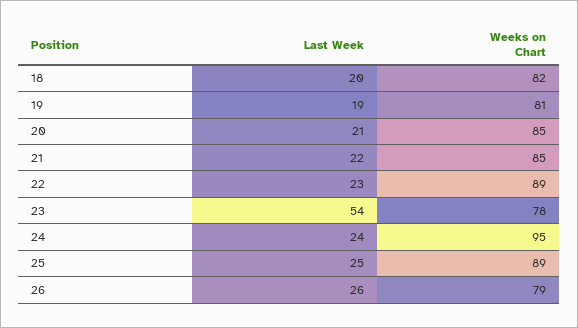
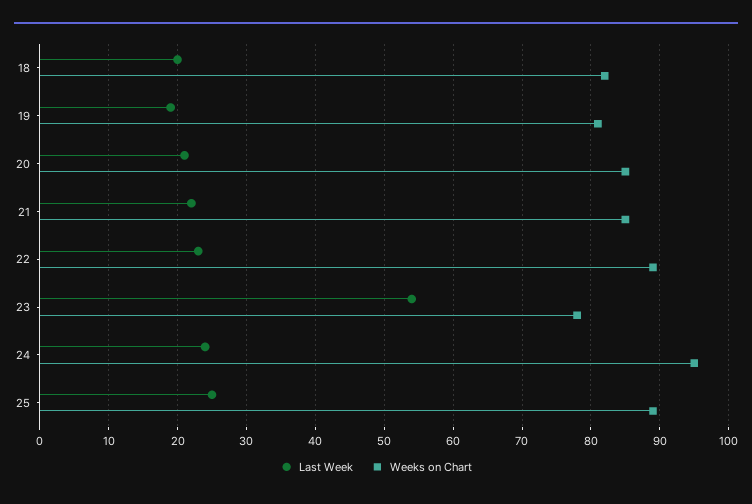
Last Week, 26: 26 -> none
Weeks on Chart, 26: 79 -> none

